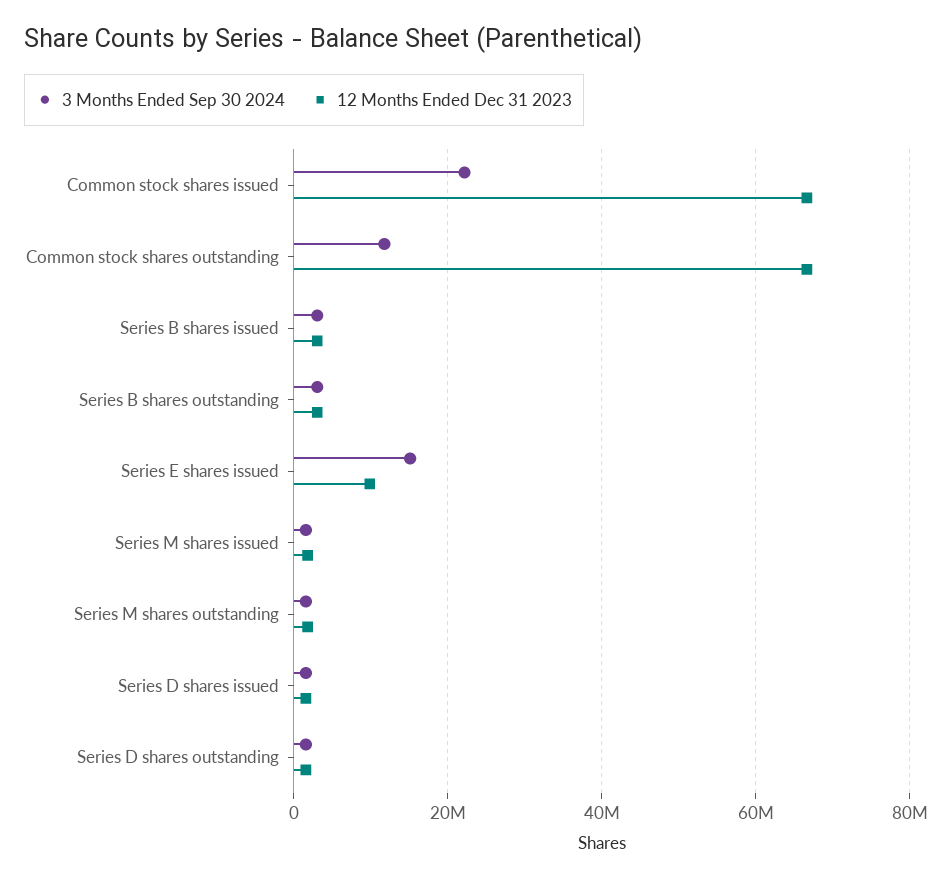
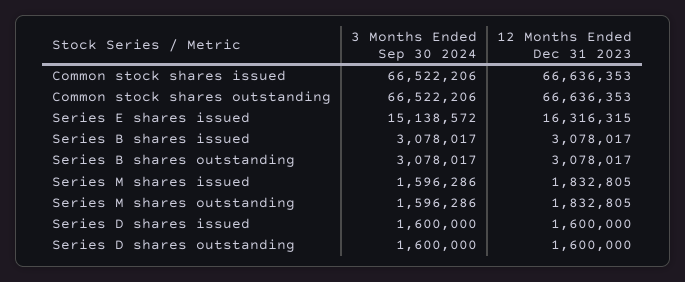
3 Months Ended Sep 30 2024, Common stock shares issued: 22000000 -> 66522206
3 Months Ended Sep 30 2024, Common stock shares outstanding: 12000000 -> 66522206
12 Months Ended Dec 31 2023, Series E shares issued: 10000000 -> 16316315

